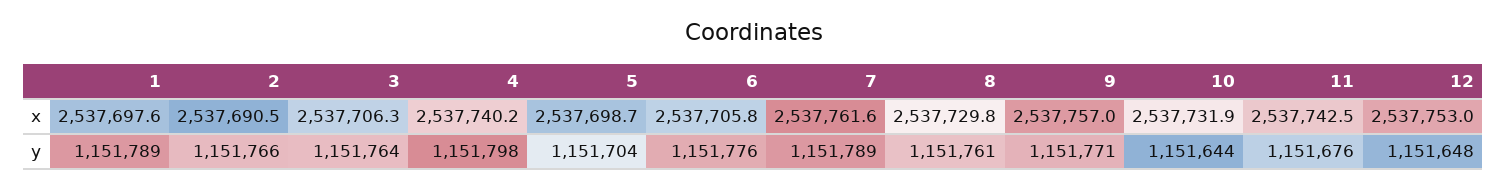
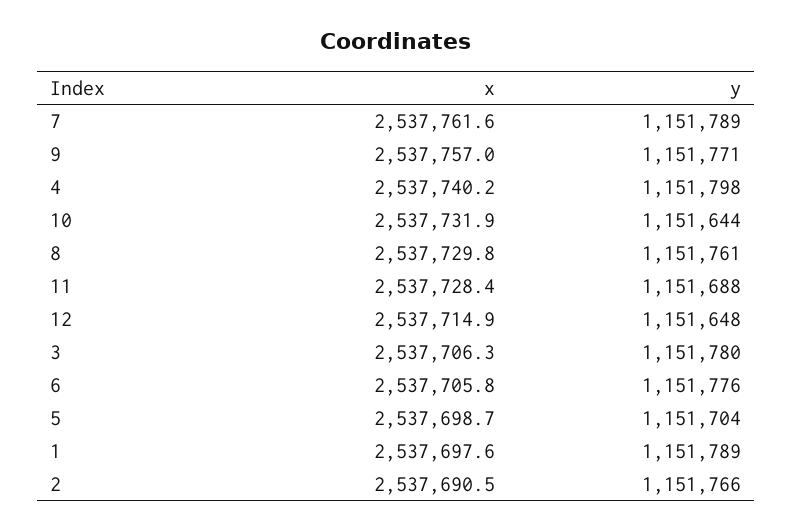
11, x: 2537742.5 -> 2537728.4
12, x: 2537753 -> 2537714.9
3, y: 1151764 -> 1151780
11, y: 1151676 -> 1151688

